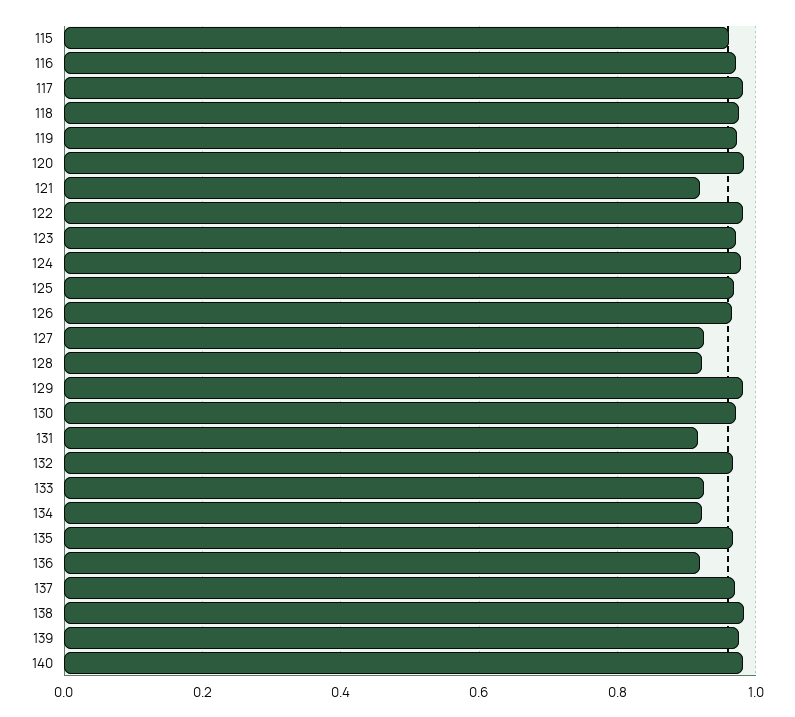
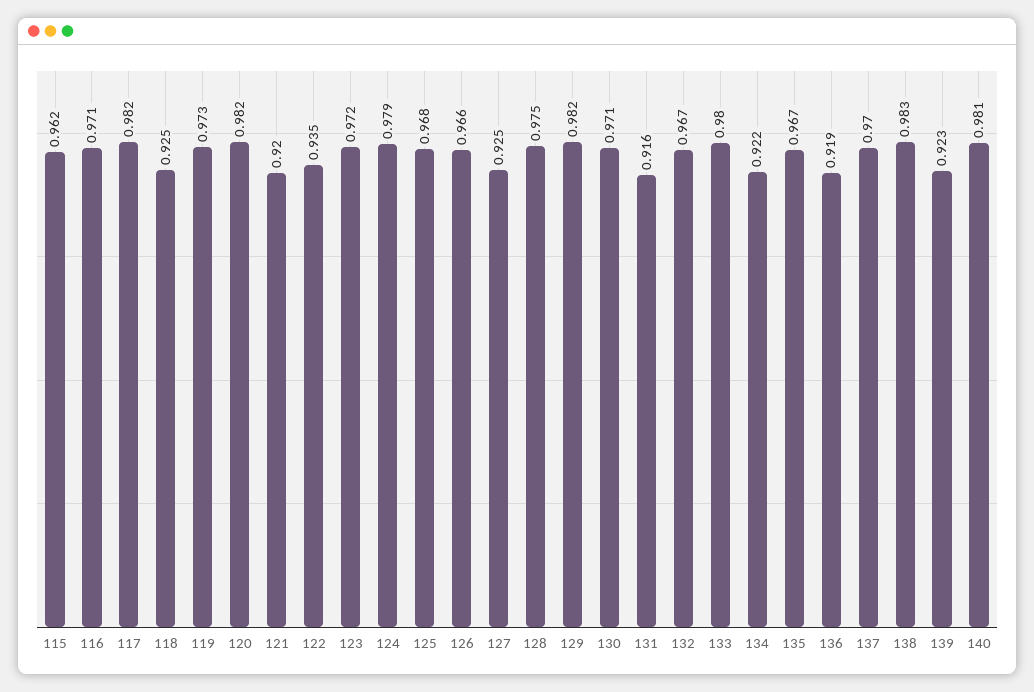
118: 0.98 -> 0.925
122: 0.98 -> 0.935
128: 0.92 -> 0.975
133: 0.92 -> 0.98
139: 0.98 -> 0.923

